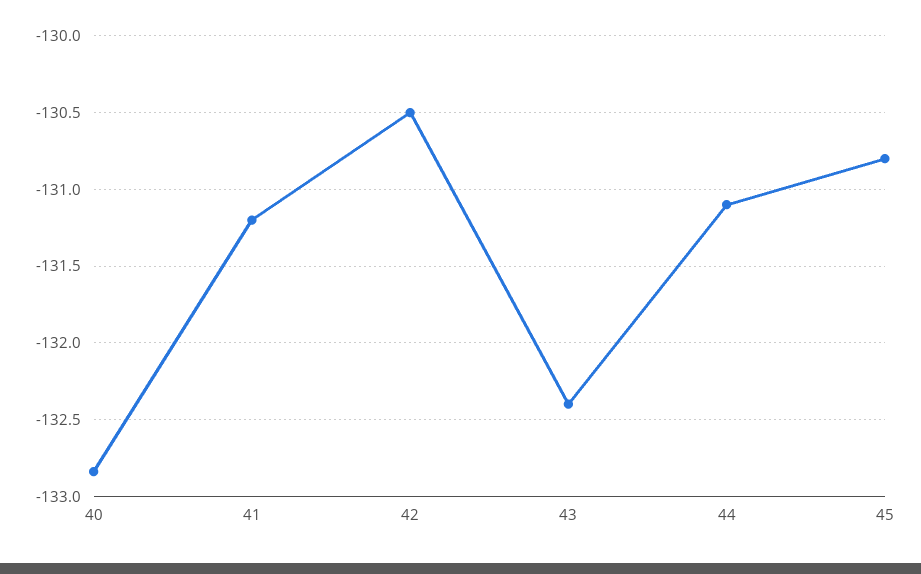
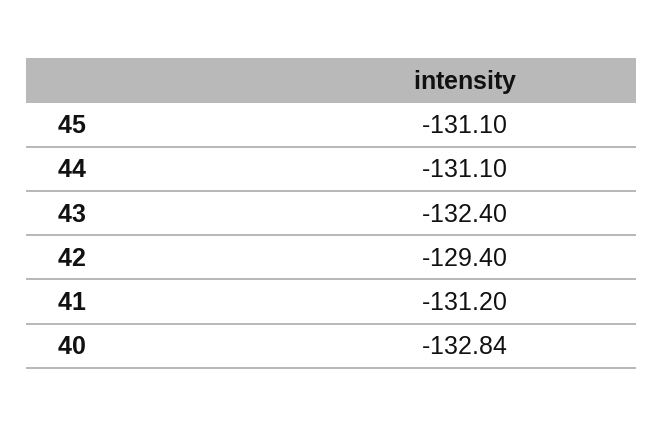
42: -130.5 -> -129.4
45: -130.8 -> -131.1

